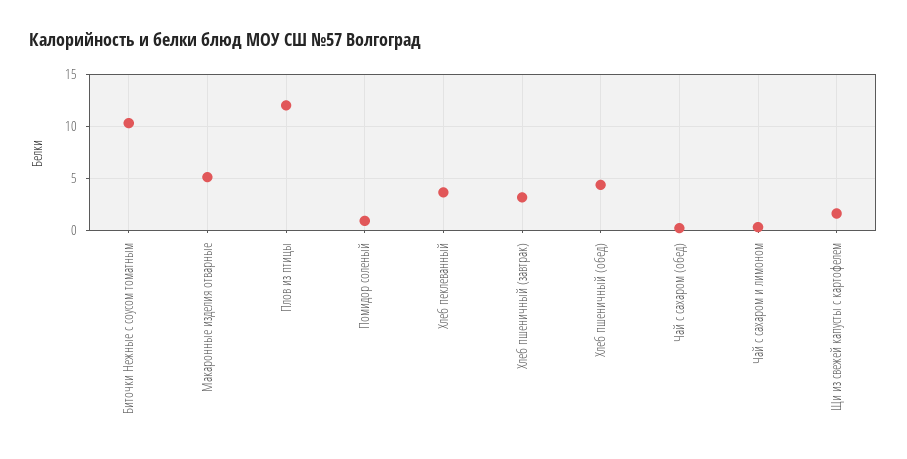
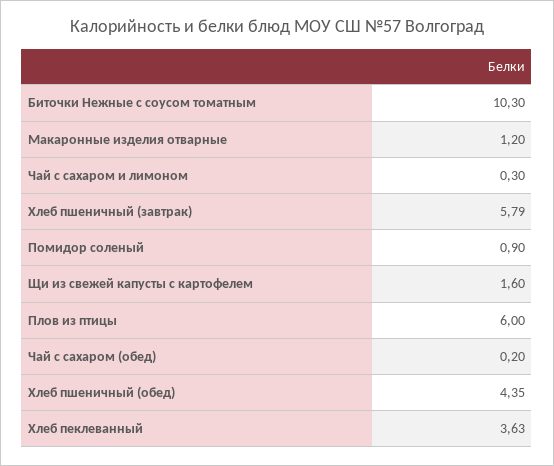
Макаронные изделия отварные: 5 -> 1.2
Плов из птицы: 12 -> 6
Хлеб пшеничный (завтрак): 3 -> 5.79

